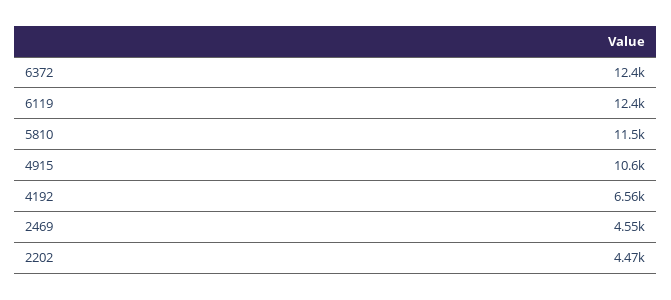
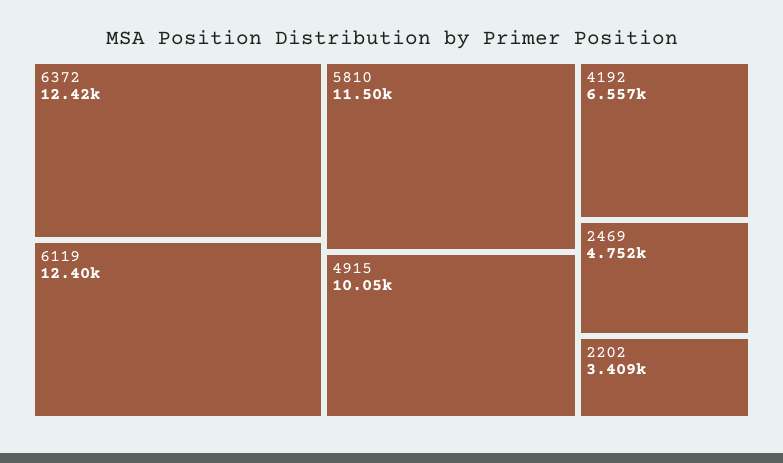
4915: 10600 -> 10050
2469: 4550 -> 4752
2202: 4470 -> 3409

